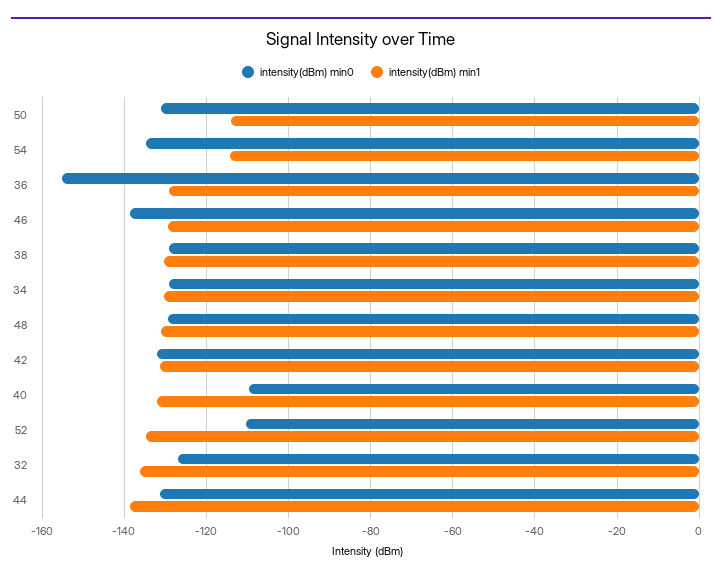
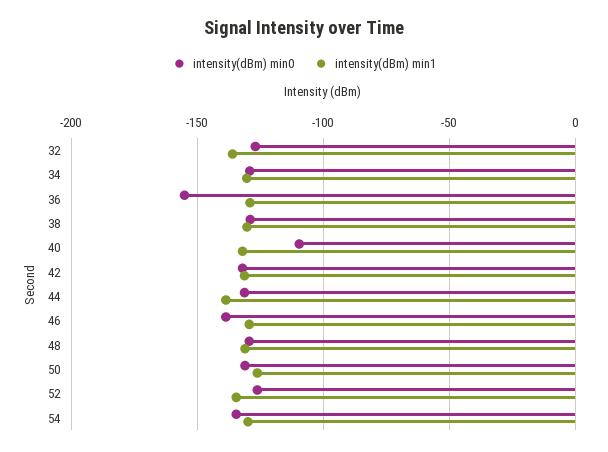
intensity(dBm) min1, 50: -114 -> -125
intensity(dBm) min1, 54: -114 -> -130
intensity(dBm) min0, 52: -110 -> -125

